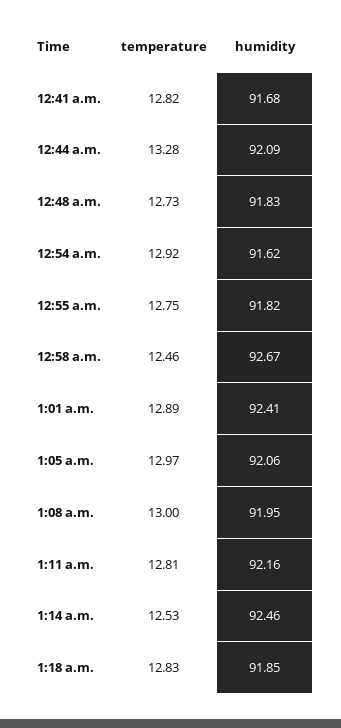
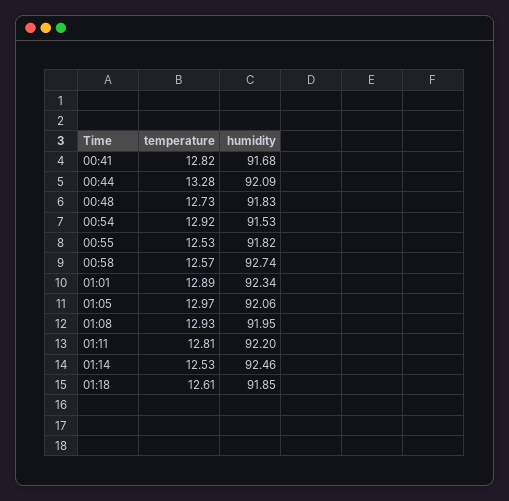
humidity, 12:54 a.m.: 91.62 -> 91.53
temperature, 12:55 a.m.: 12.75 -> 12.53
temperature, 12:58 a.m.: 12.46 -> 12.57
humidity, 12:58 a.m.: 92.67 -> 92.74
humidity, 1:01 a.m.: 92.41 -> 92.34
temperature, 1:08 a.m.: 13 -> 12.93
humidity, 1:11 a.m.: 92.16 -> 92.2
temperature, 1:18 a.m.: 12.83 -> 12.61

